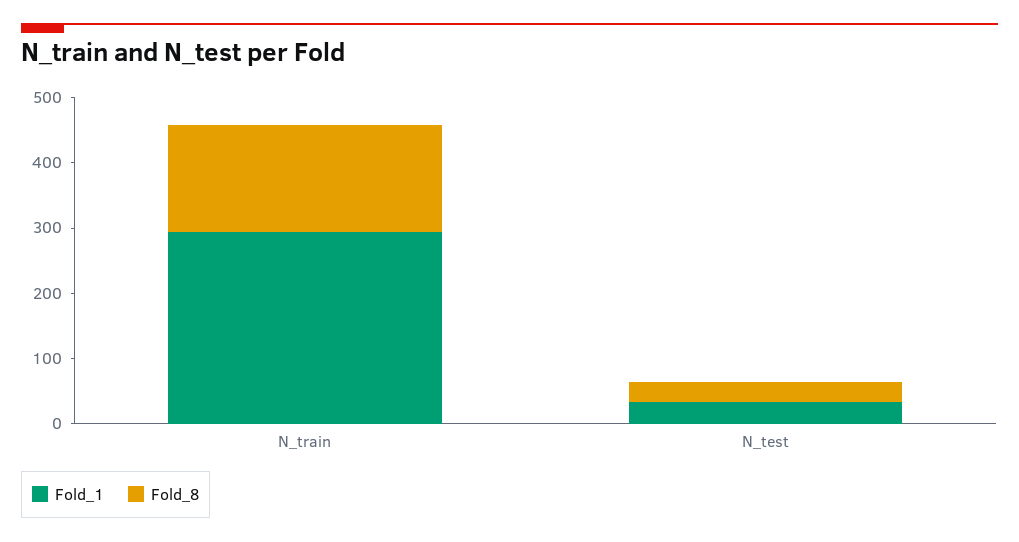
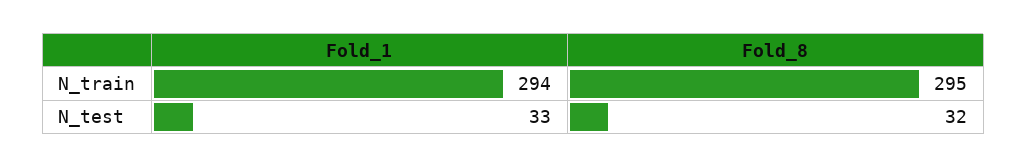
Fold_8, N_train: 160 -> 295

